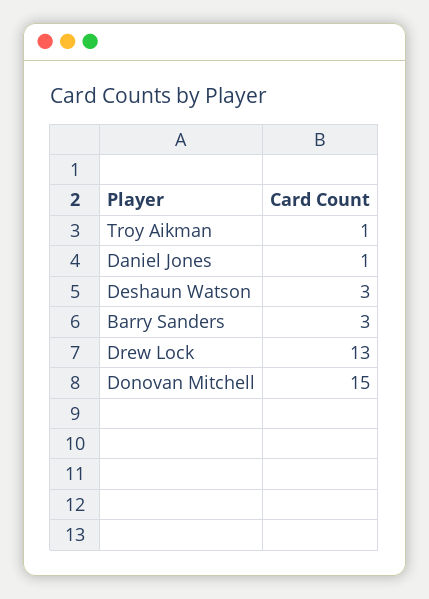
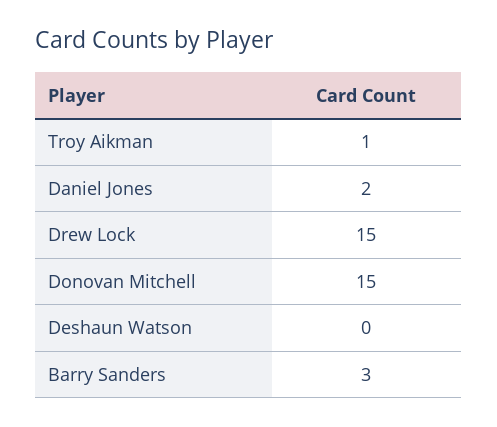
Daniel Jones: 1 -> 2
Deshaun Watson: 3 -> 0
Drew Lock: 13 -> 15

